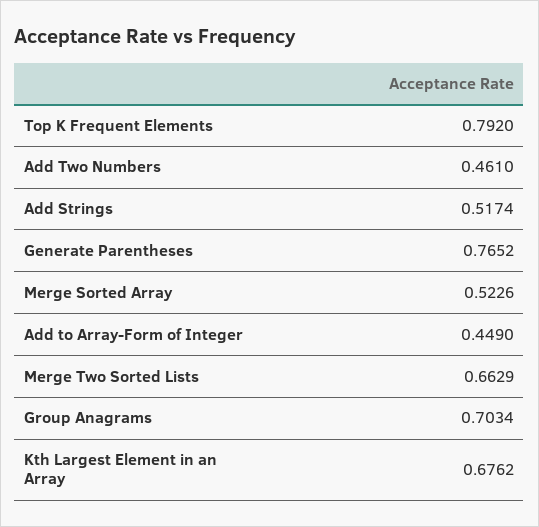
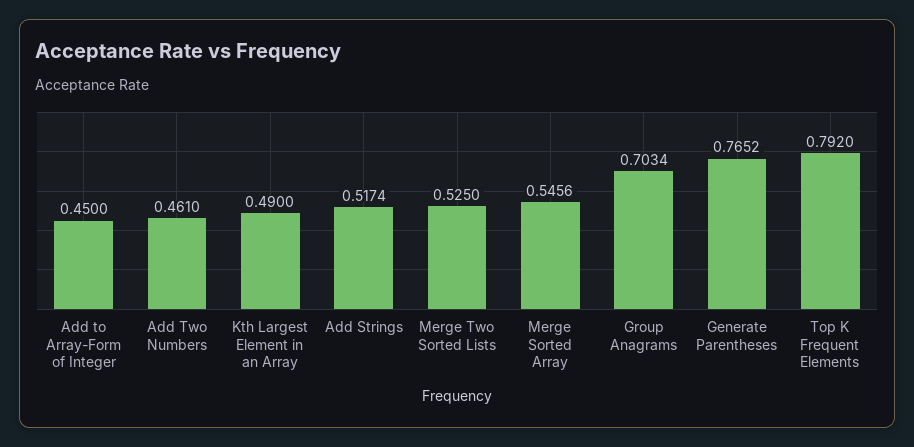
Merge Sorted Array: 0.5226 -> 0.5456
Add to Array-Form of Integer: 0.449 -> 0.45
Merge Two Sorted Lists: 0.6629 -> 0.525
Kth Largest Element in an Array: 0.6762 -> 0.49

